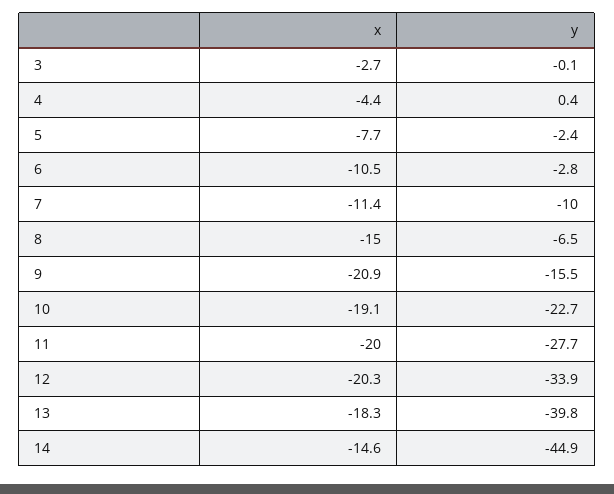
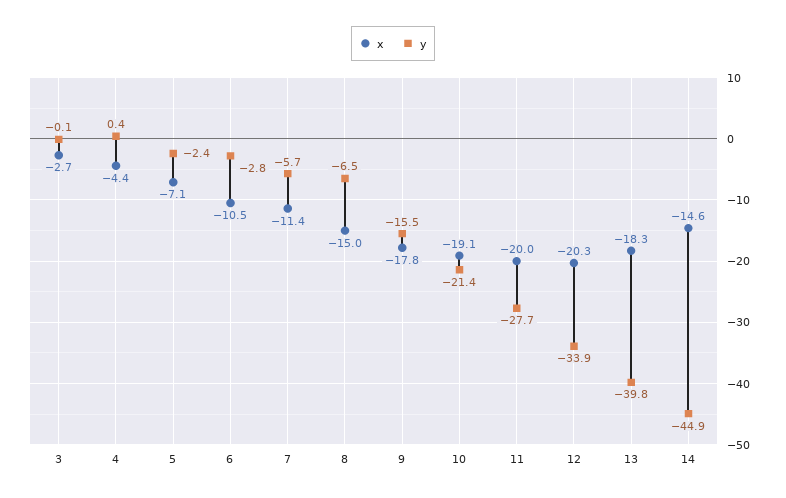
x, 5: -7.7 -> -7.1
y, 7: -10 -> -5.7
x, 9: -20.9 -> -17.8
y, 10: -22.7 -> -21.4

